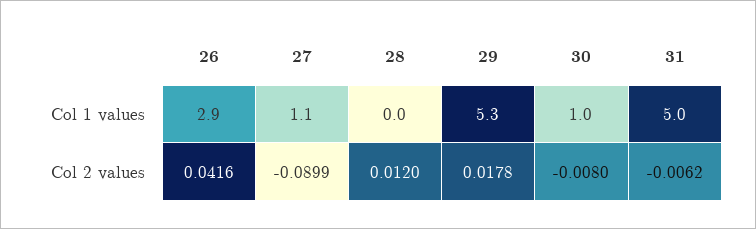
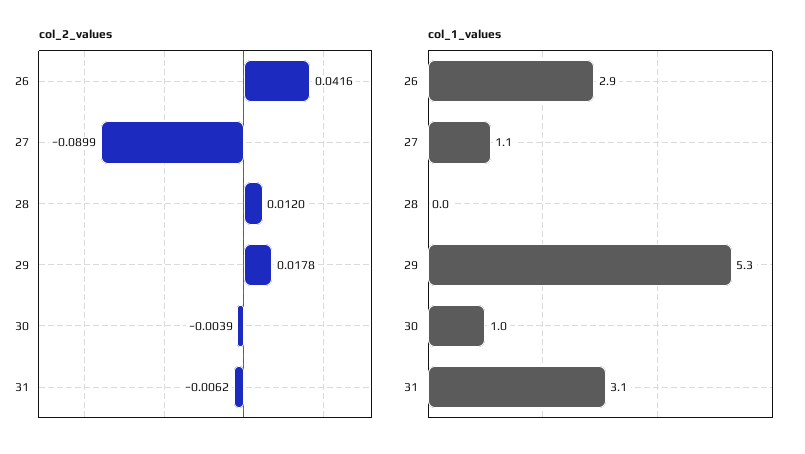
Col 1 values, 31: 5 -> 3.1
Col 2 values, 30: -0.008 -> -0.0039

